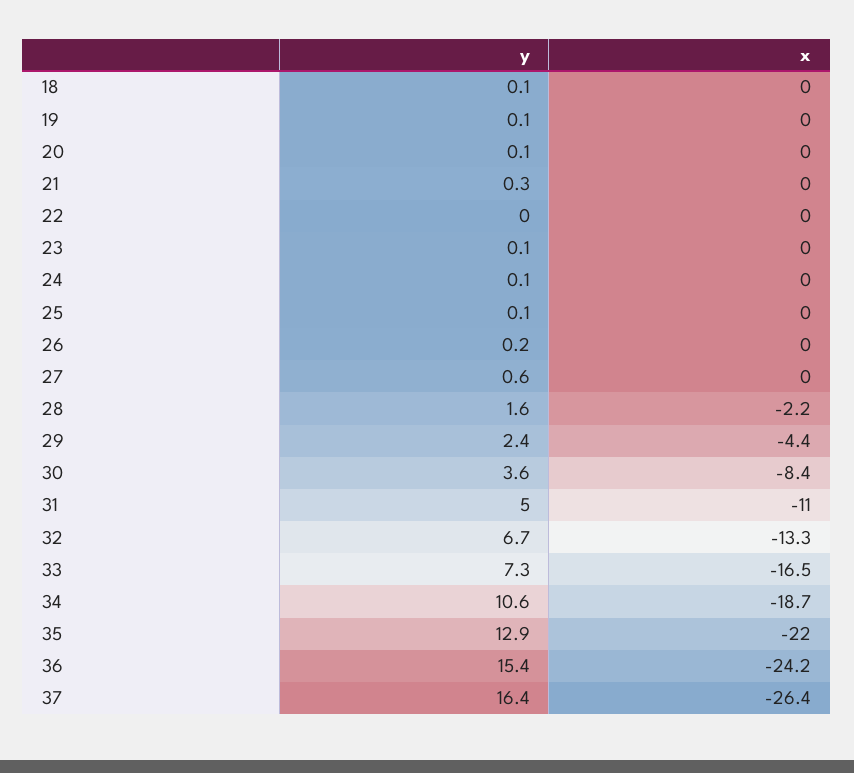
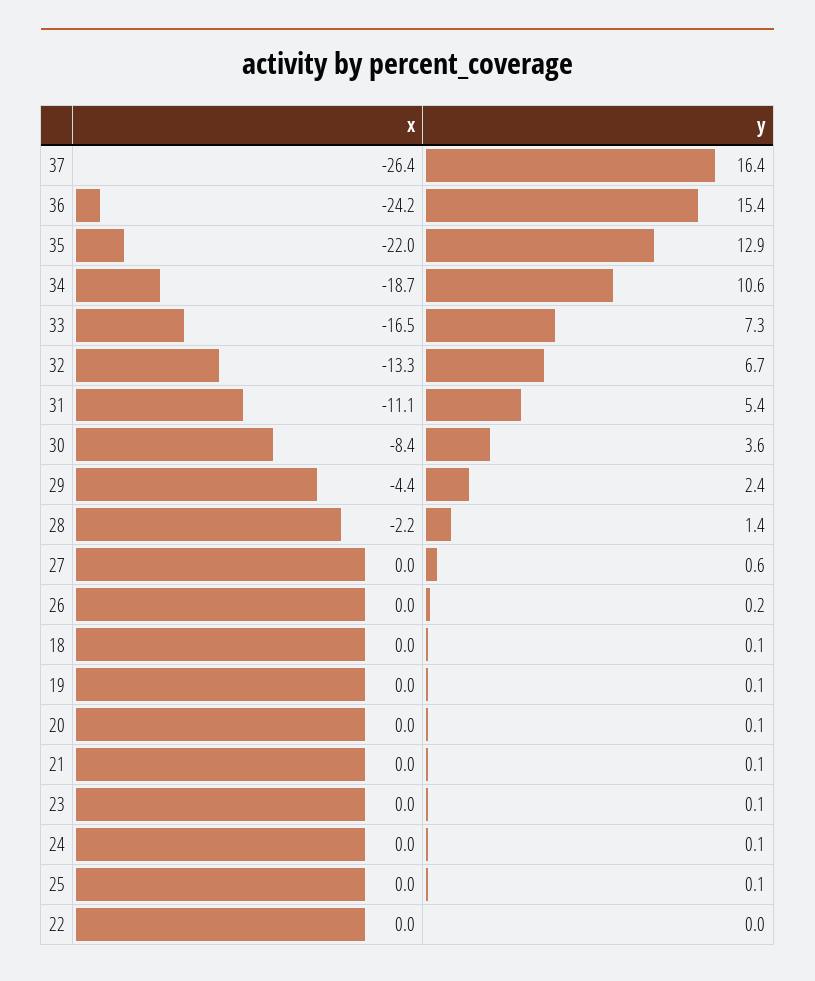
y, 21: 0.3 -> 0.1
y, 28: 1.6 -> 1.4
y, 31: 5 -> 5.4
x, 31: -11 -> -11.1

